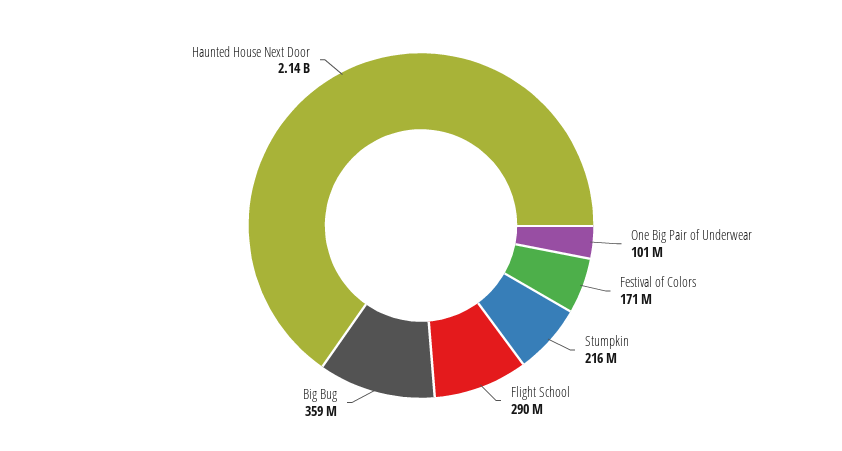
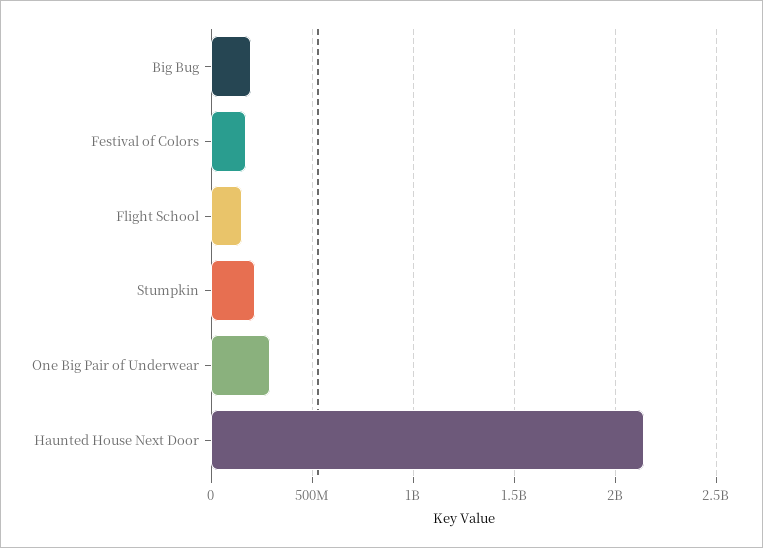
One Big Pair of Underwear: 101000000 -> 300000000
Flight School: 290000000 -> 150000000
Big Bug: 359000000 -> 200000000

